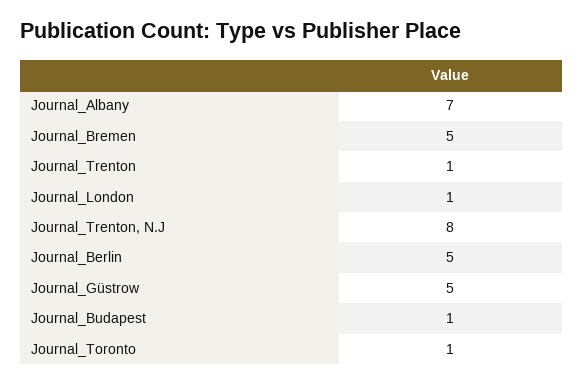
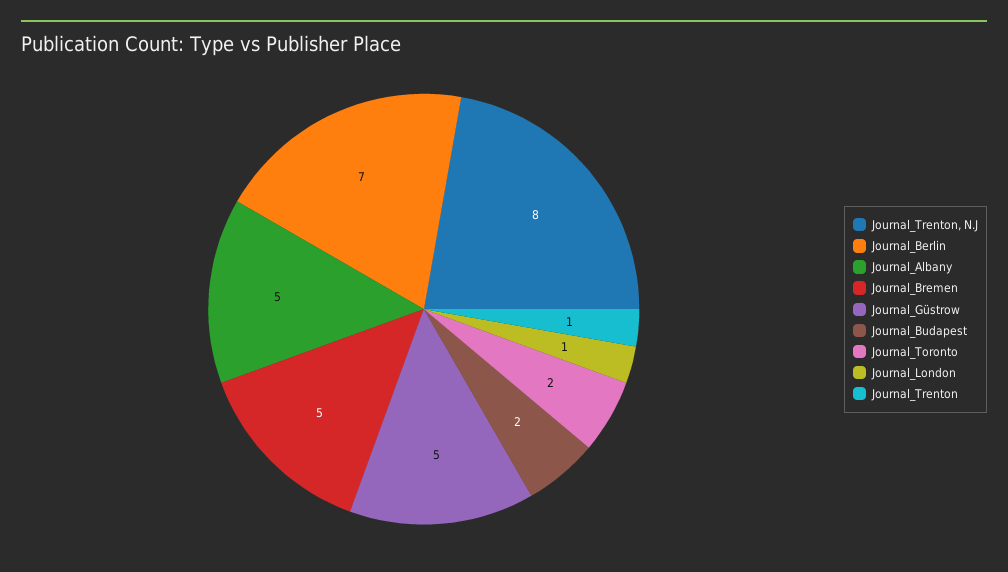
Journal_Albany: 7 -> 5
Journal_Berlin: 5 -> 7
Journal_Budapest: 1 -> 2
Journal_Toronto: 1 -> 2

